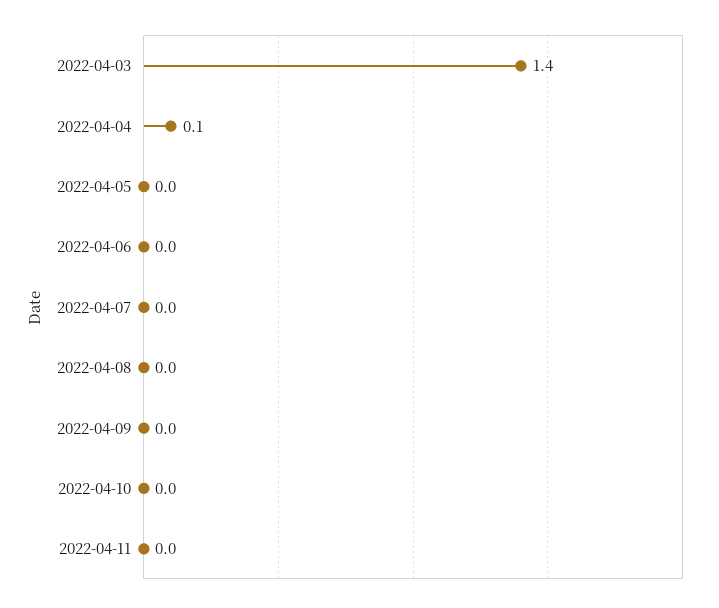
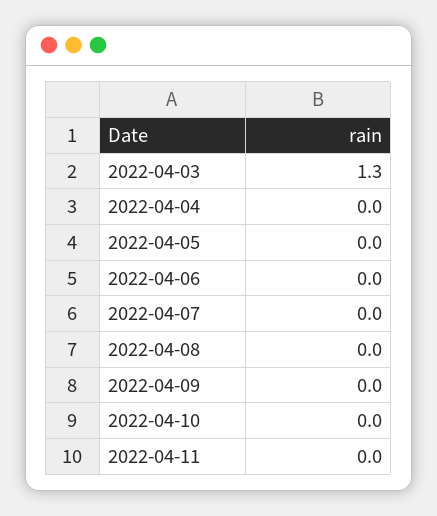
2022-04-03: 1.4 -> 1.3
2022-04-04: 0.1 -> 0

